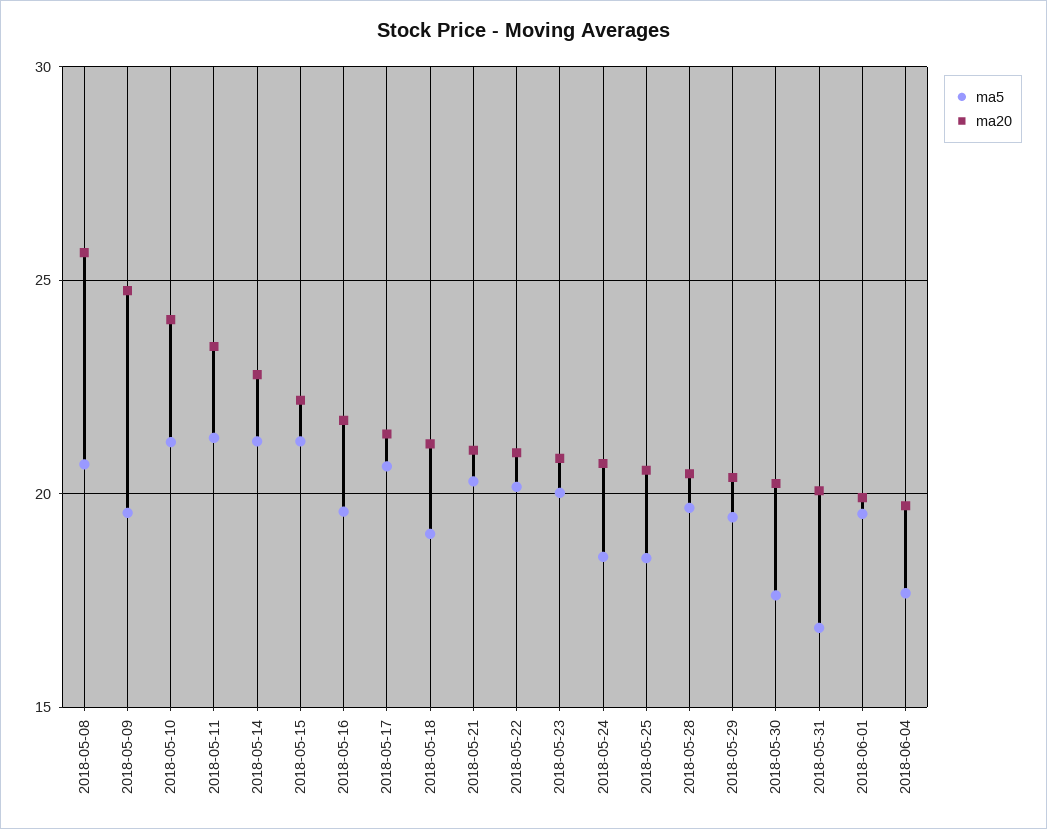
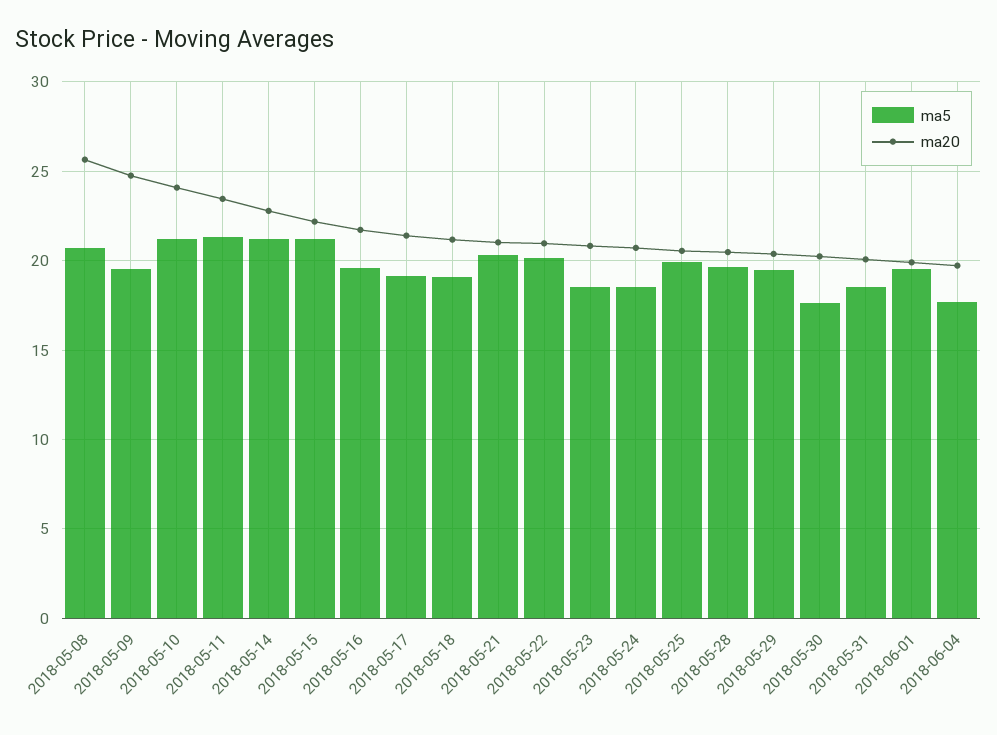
ma5, 2018-05-17: 20.5 -> 19
ma5, 2018-05-23: 20 -> 18.5
ma5, 2018-05-25: 18.5 -> 20
ma5, 2018-05-31: 17 -> 18.5

